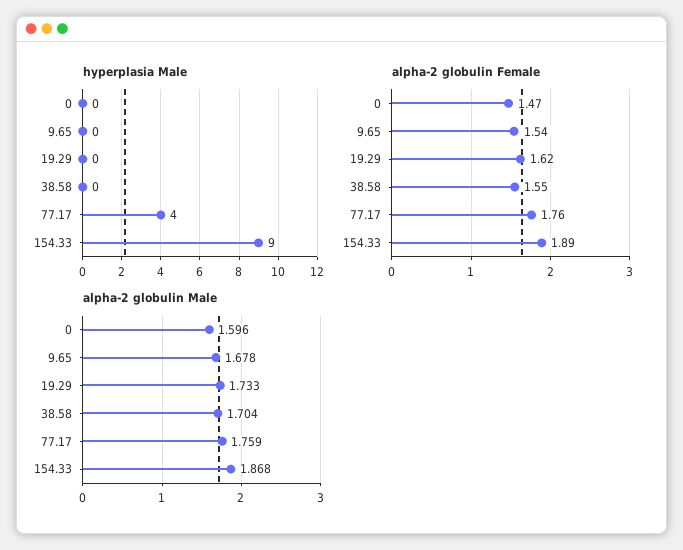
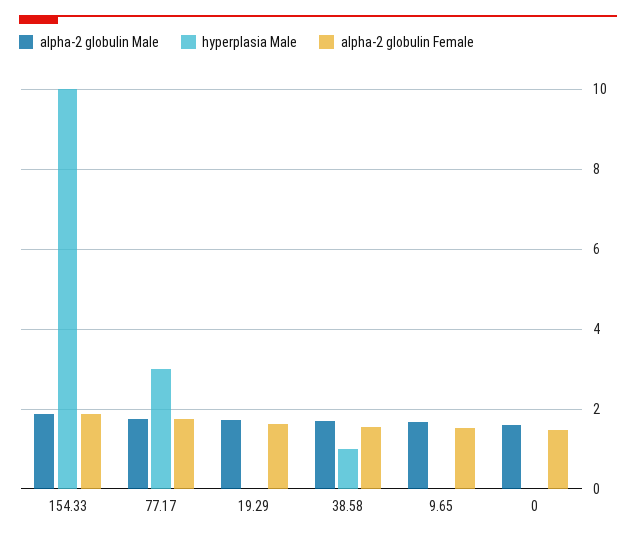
hyperplasia Male, 38.58: 0 -> 1
hyperplasia Male, 77.17: 4 -> 3
hyperplasia Male, 154.33: 9 -> 10

